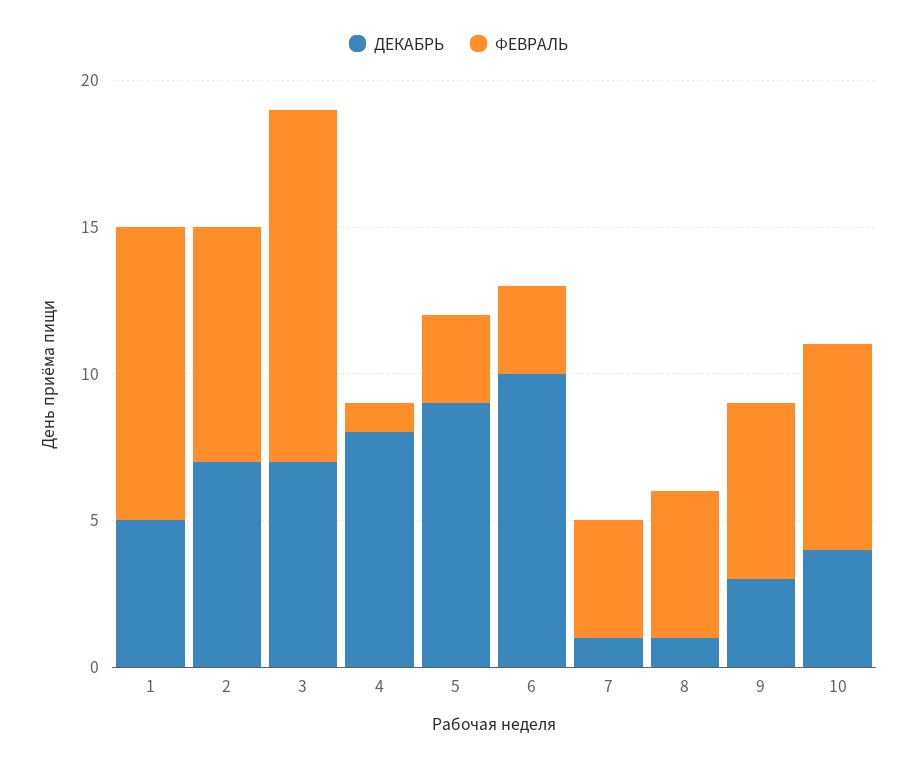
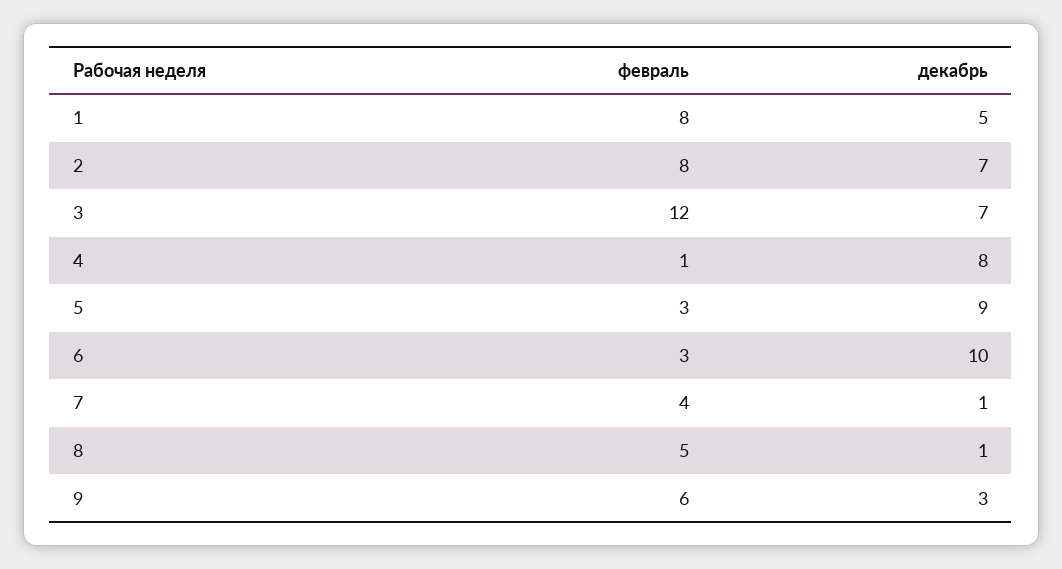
ФЕВРАЛЬ, 1: 10 -> 8
ДЕКАБРЬ, 10: 4 -> none
ФЕВРАЛЬ, 10: 7 -> none

